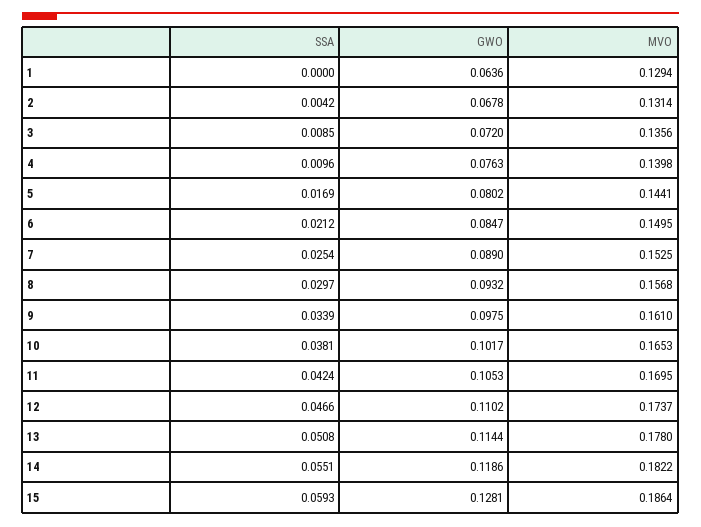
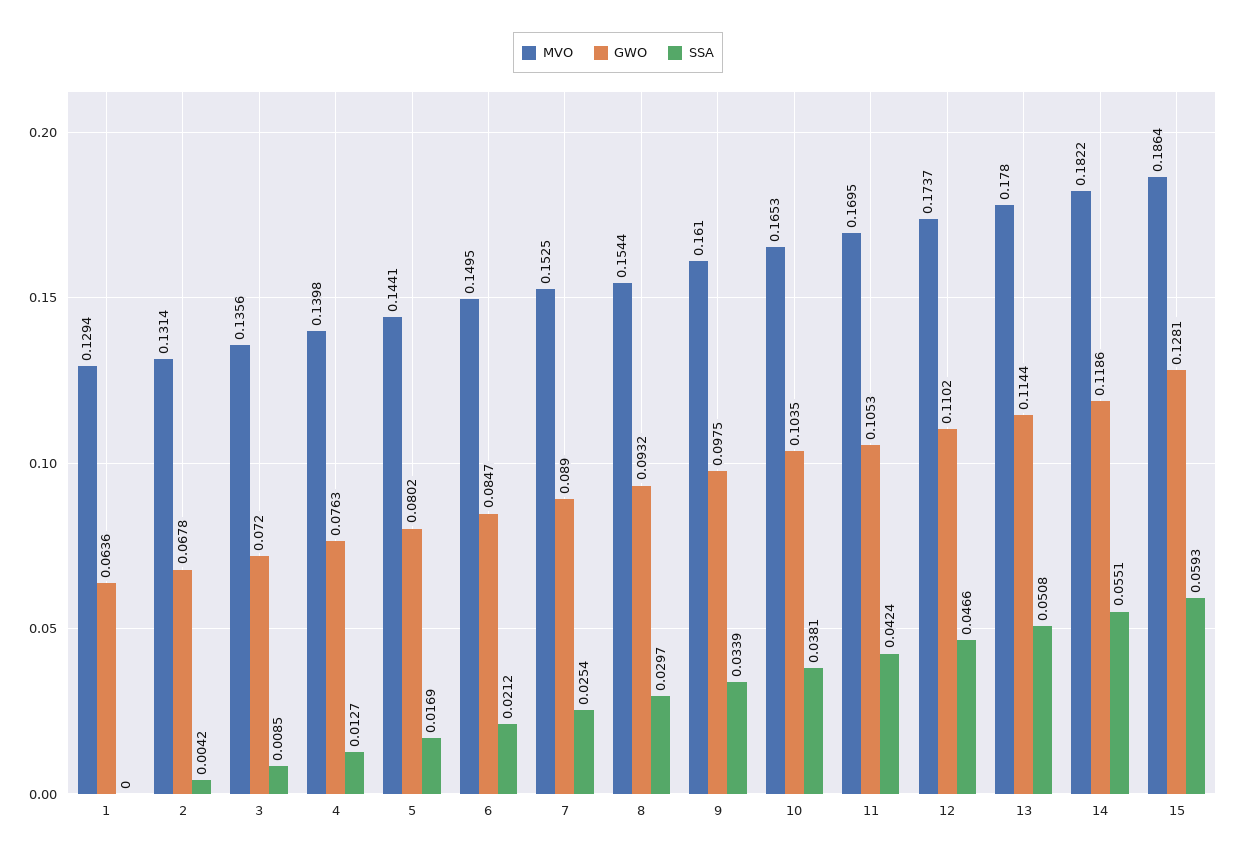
SSA, 4: 0.0096 -> 0.0127
MVO, 8: 0.1568 -> 0.1544
GWO, 10: 0.1017 -> 0.1035

